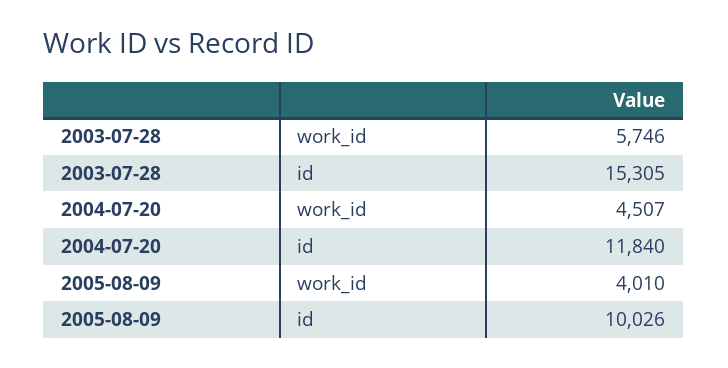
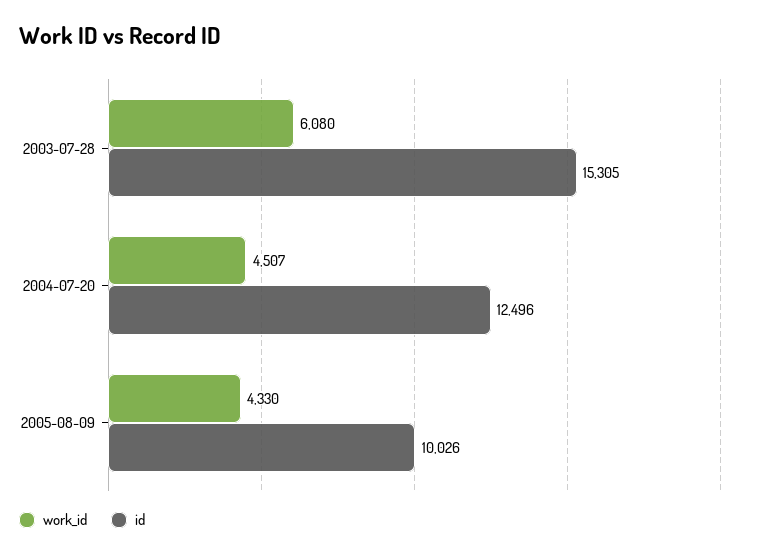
work_id, 2003-07-28: 5746 -> 6080
id, 2004-07-20: 11840 -> 12496
work_id, 2005-08-09: 4010 -> 4330

